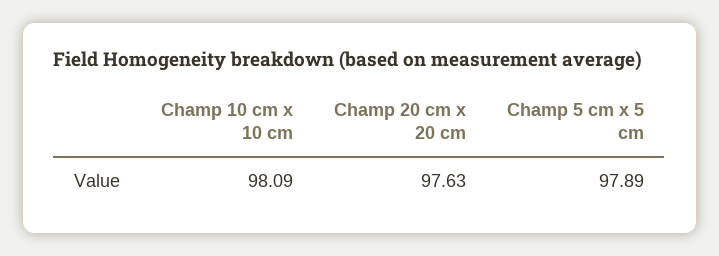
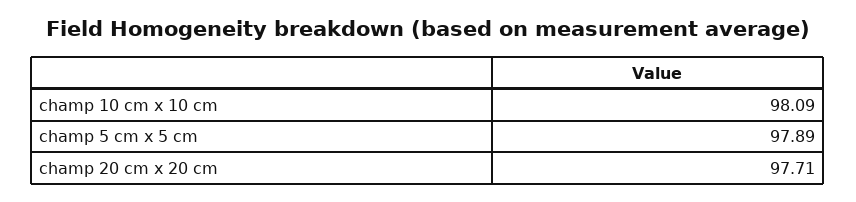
Champ 20 cm x 20 cm: 97.63 -> 97.71

